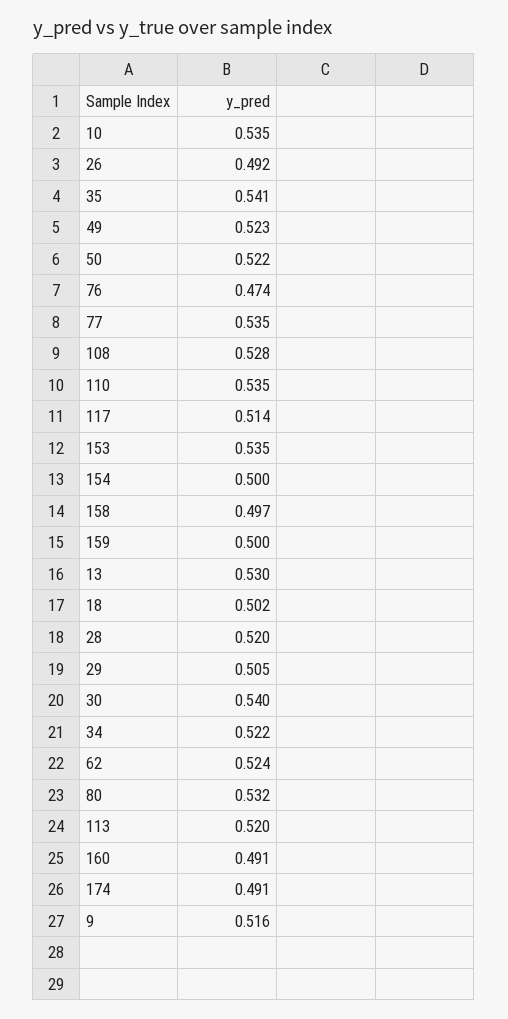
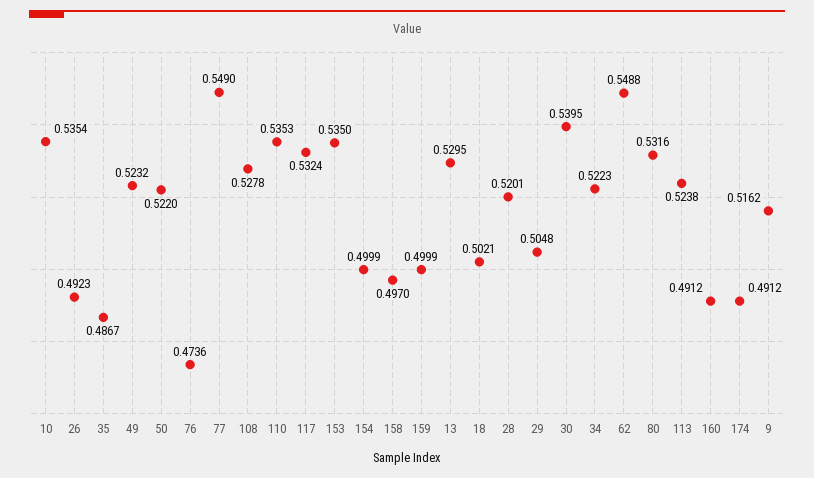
35: 0.541 -> 0.4867
77: 0.535 -> 0.549
117: 0.514 -> 0.5324
62: 0.524 -> 0.5488
113: 0.52 -> 0.5238

